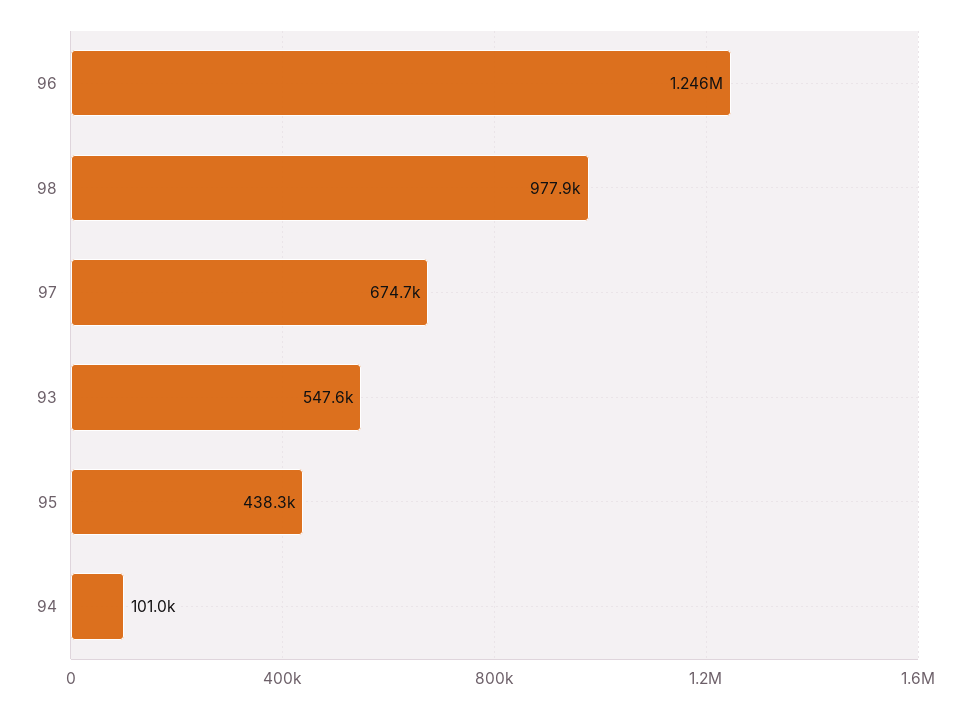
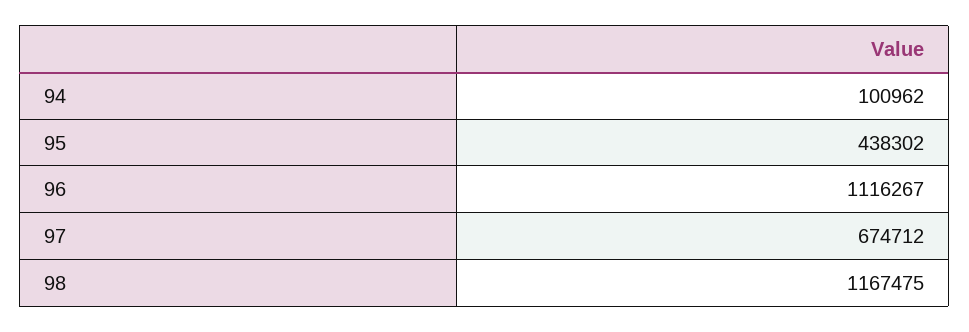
96: 1246000 -> 1116267
98: 977900 -> 1167475
93: 547600 -> none

